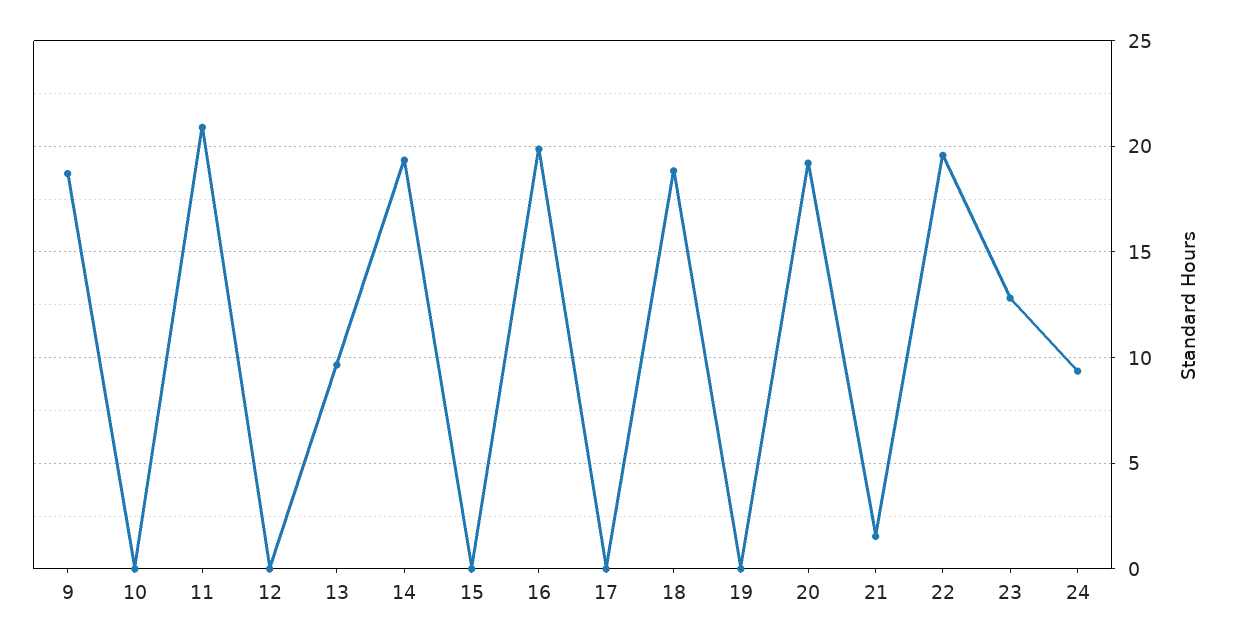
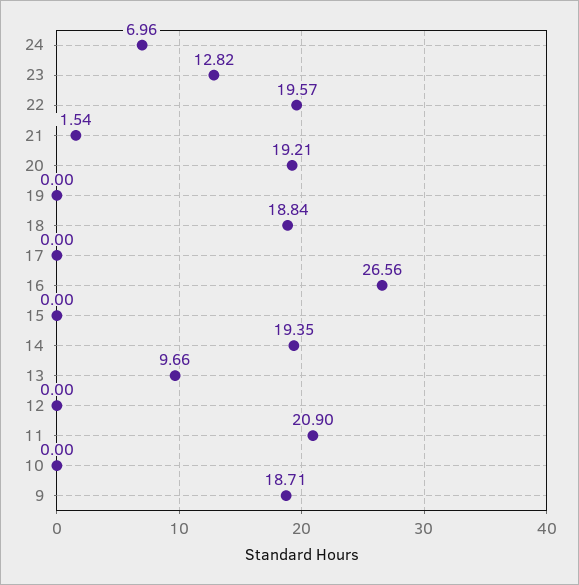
16: 20 -> 26.56
24: 9.5 -> 6.96

